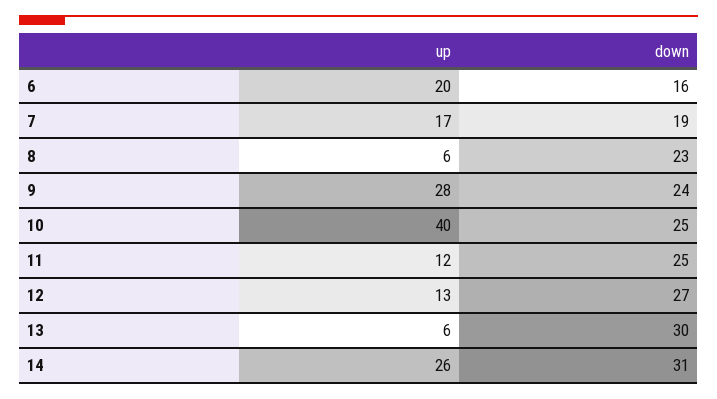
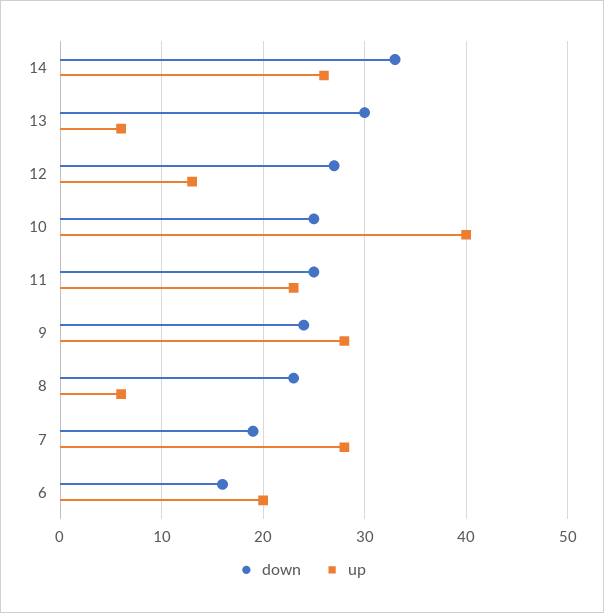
up, 7: 17 -> 28
up, 11: 12 -> 23
down, 14: 31 -> 33

